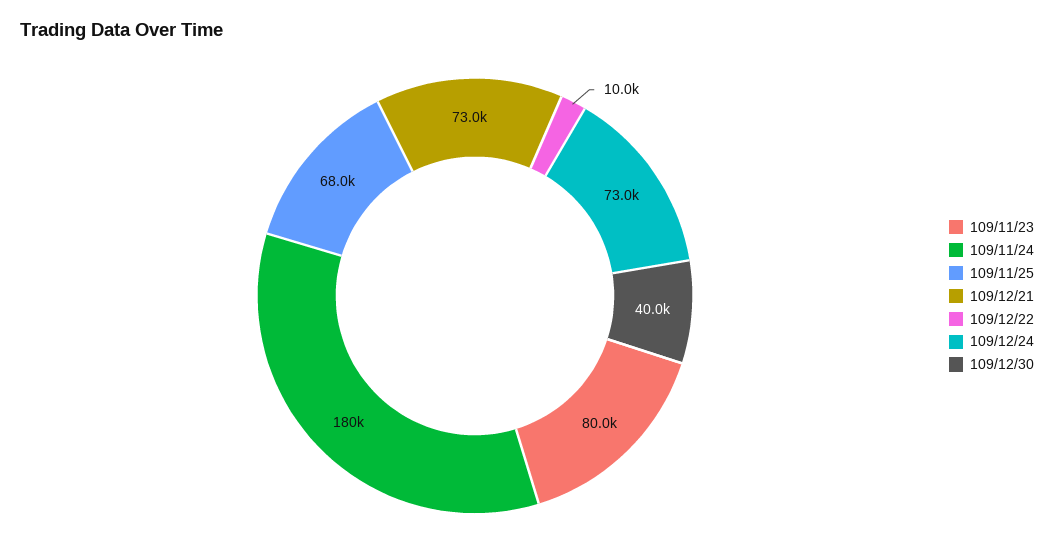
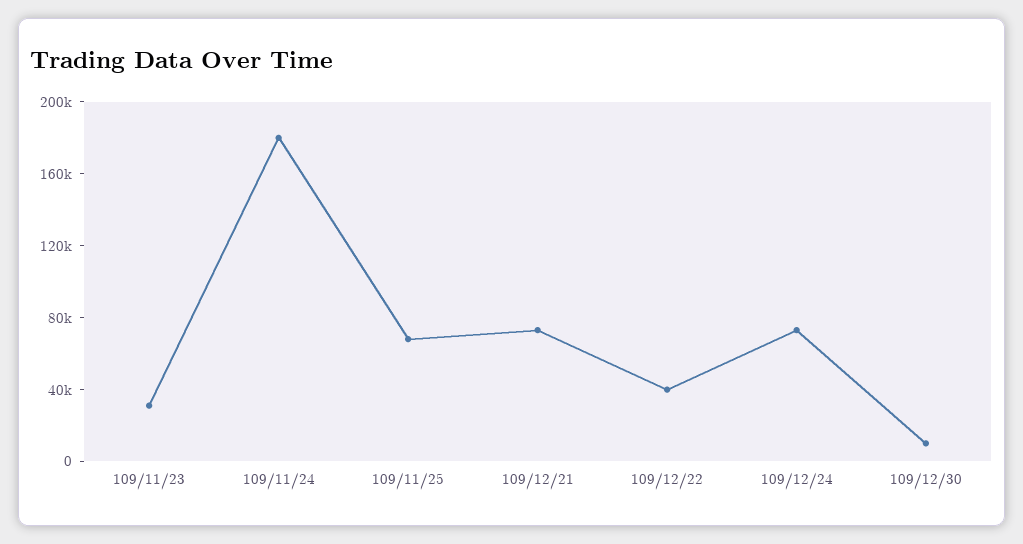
109/11/23: 80000 -> 30000
109/12/22: 10000 -> 40000
109/12/30: 40000 -> 10000

